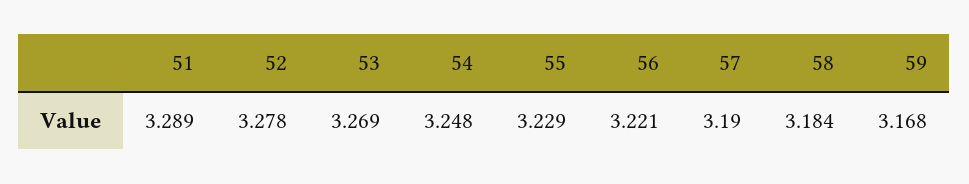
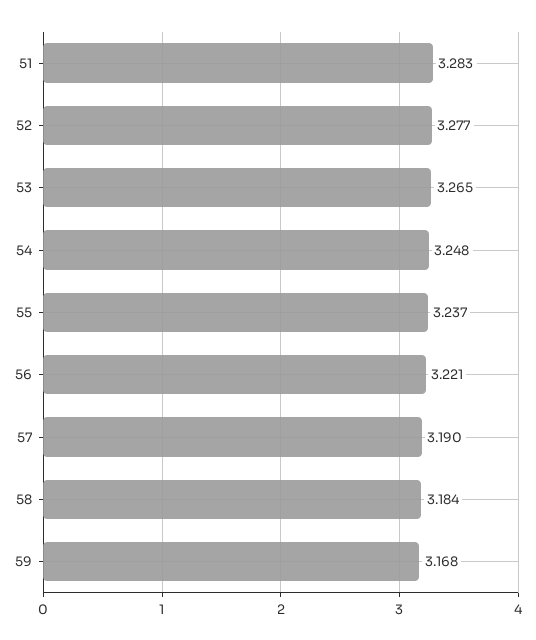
51: 3.289 -> 3.283
52: 3.278 -> 3.277
53: 3.269 -> 3.265
55: 3.229 -> 3.237

